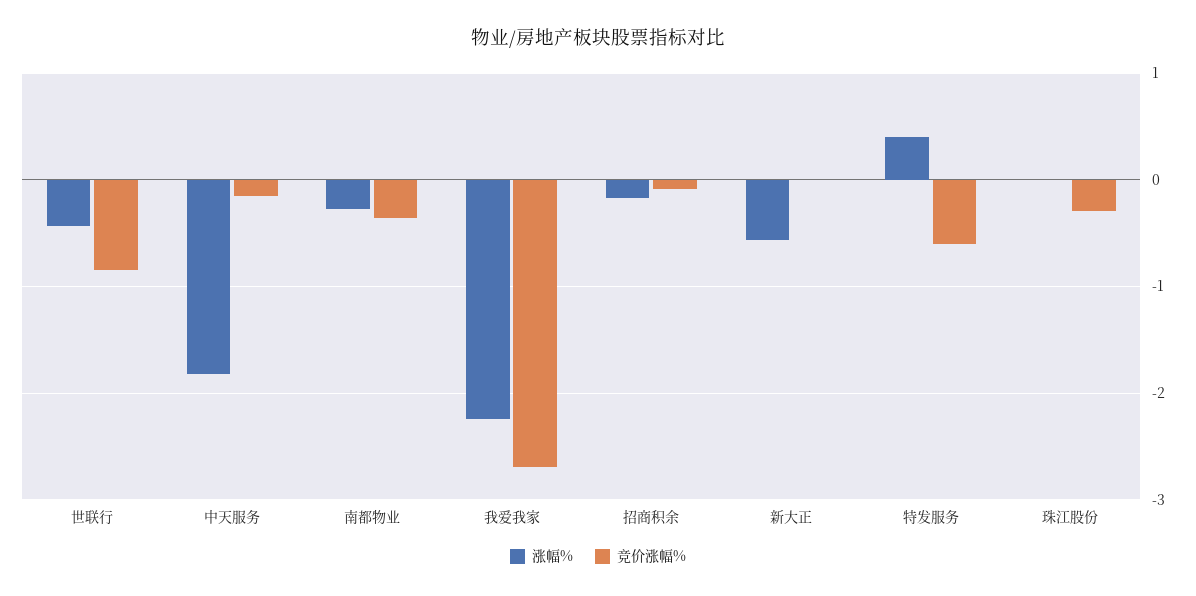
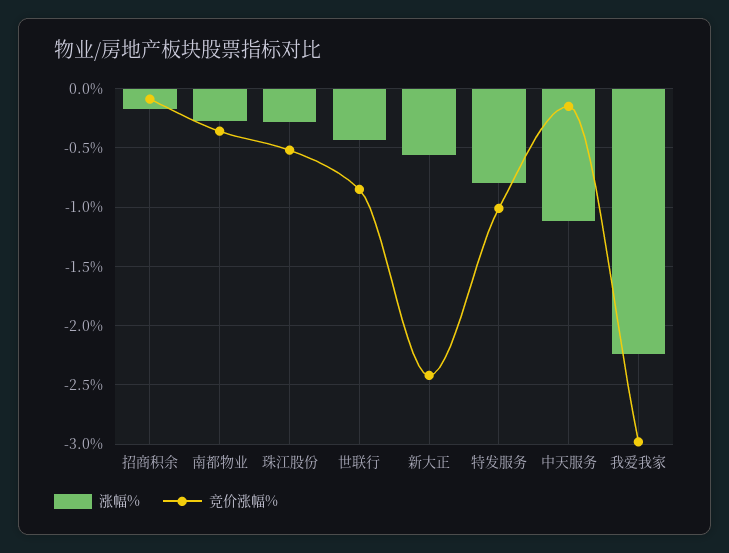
涨幅%, 中天服务: -1.8 -> -1.1
竞价涨幅%, 我爱我家: -2.7 -> -3
竞价涨幅%, 新大正: 0 -> -2.4
涨幅%, 特发服务: 0.4 -> -0.8
竞价涨幅%, 特发服务: -0.6 -> -1
涨幅%, 珠江股份: 0 -> -0.3
竞价涨幅%, 珠江股份: -0.3 -> -0.5

